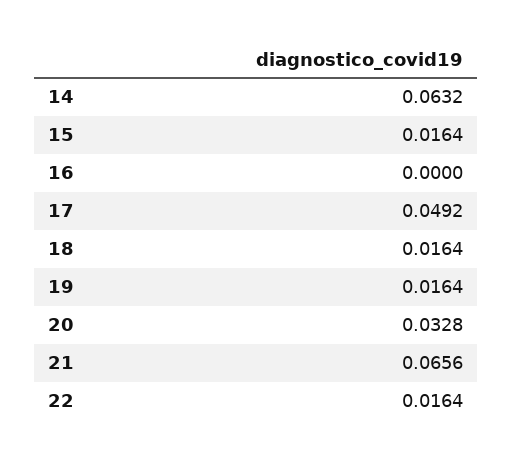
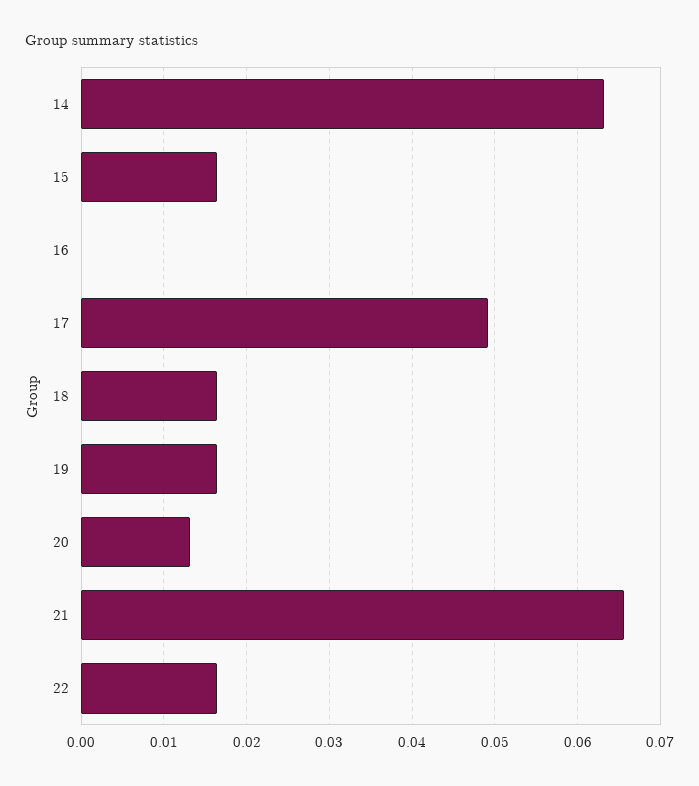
20: 0.0328 -> 0.013

